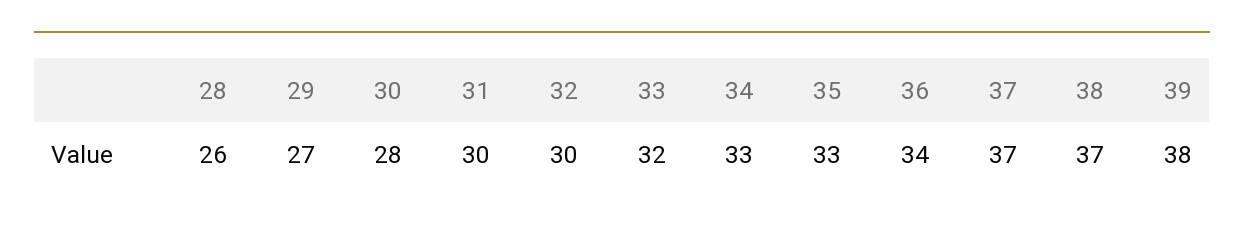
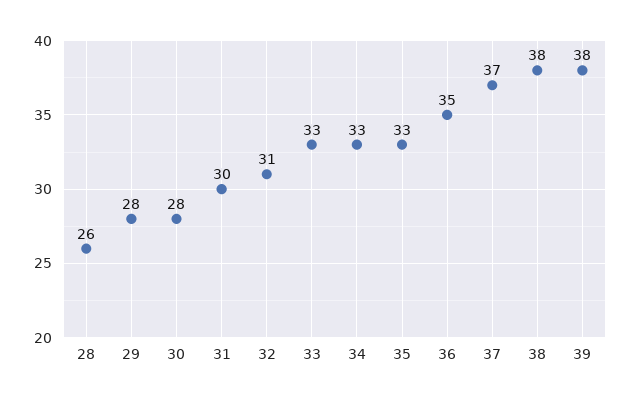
29: 27 -> 28
32: 30 -> 31
33: 32 -> 33
36: 34 -> 35
38: 37 -> 38

